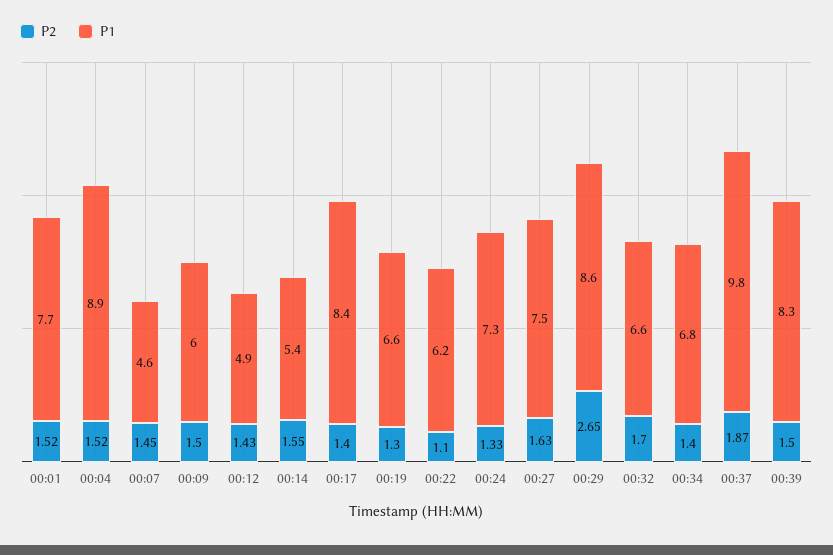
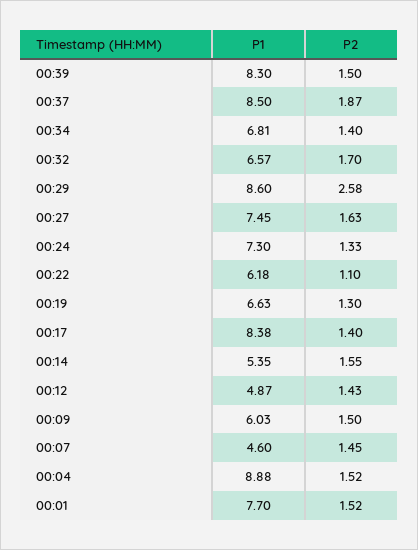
P2, 00:29: 2.65 -> 2.58
P1, 00:37: 9.8 -> 8.5

